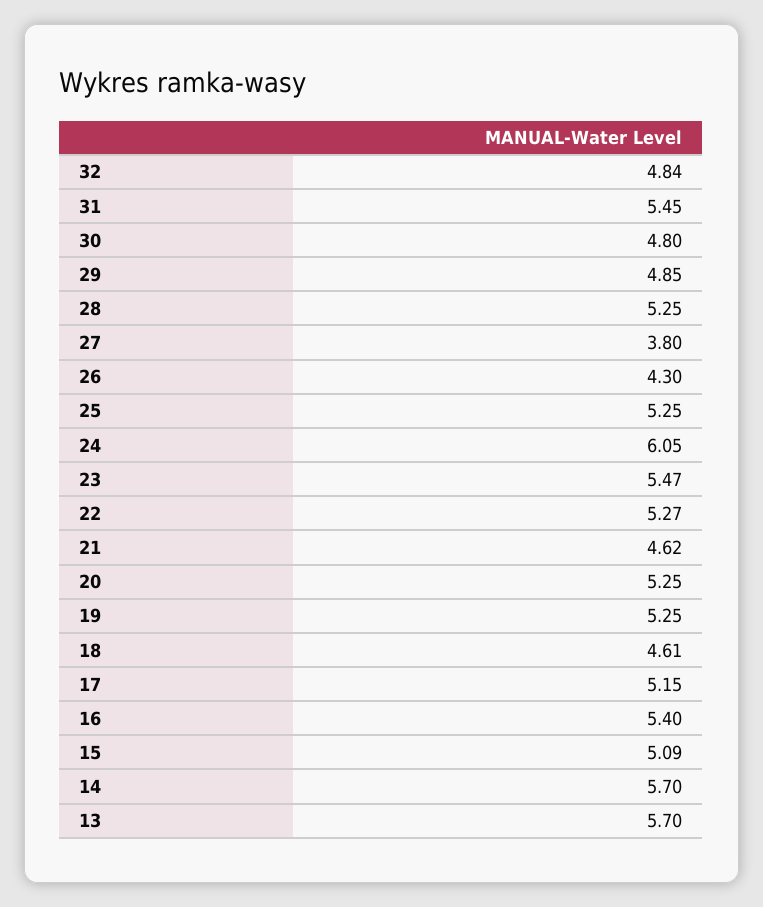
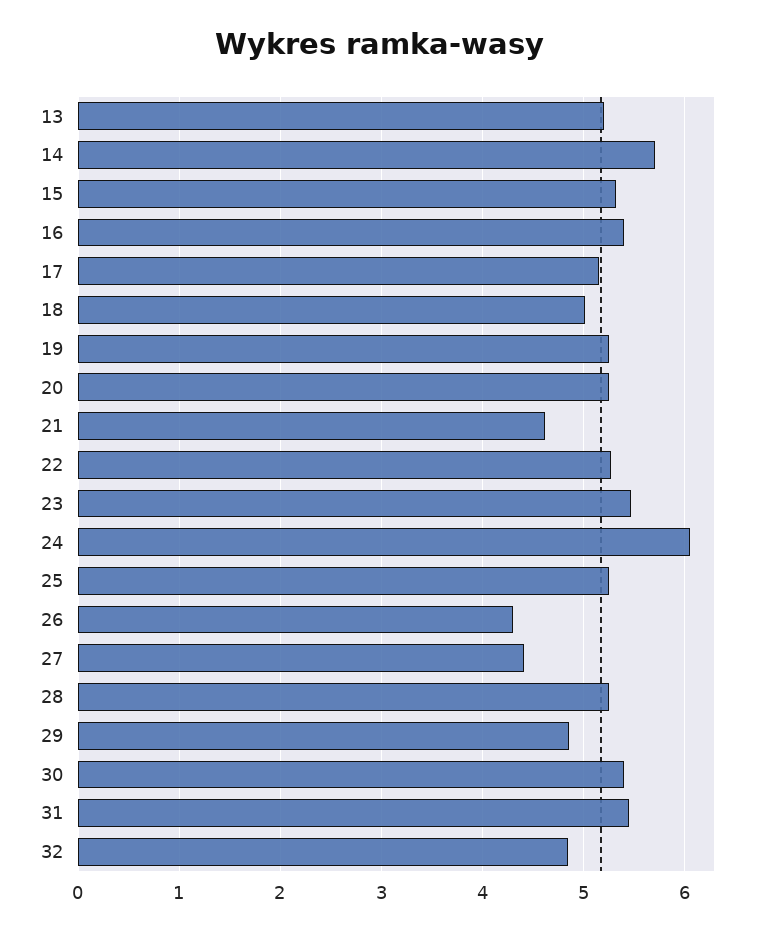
30: 4.8 -> 5.4
27: 3.8 -> 4.4
18: 4.61 -> 5
15: 5.09 -> 5.3
13: 5.7 -> 5.2

